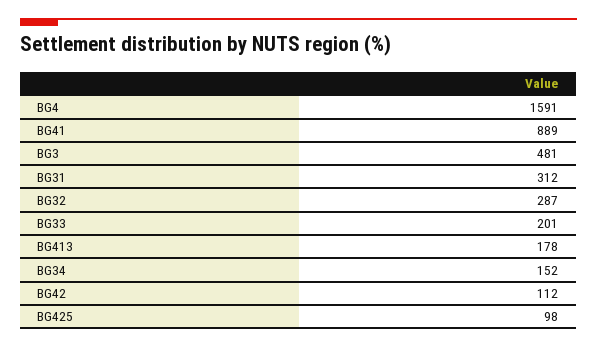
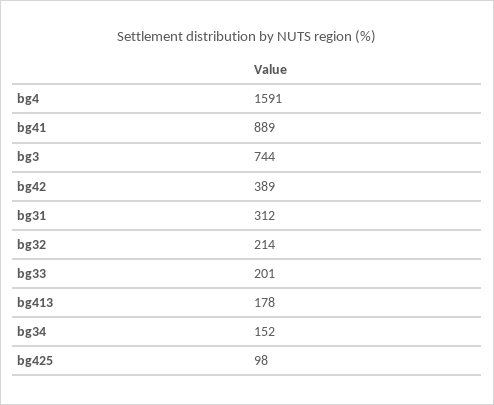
BG3: 481 -> 744
BG32: 287 -> 214
BG42: 112 -> 389

